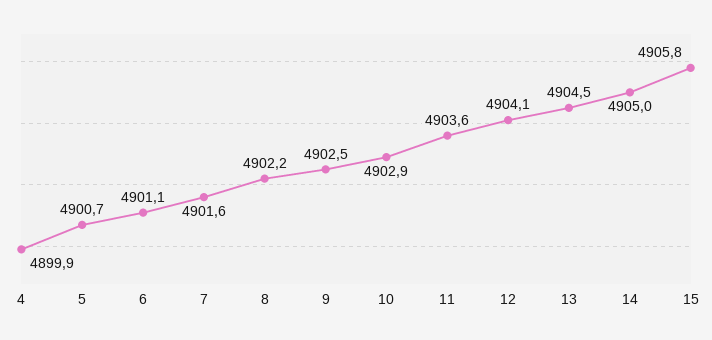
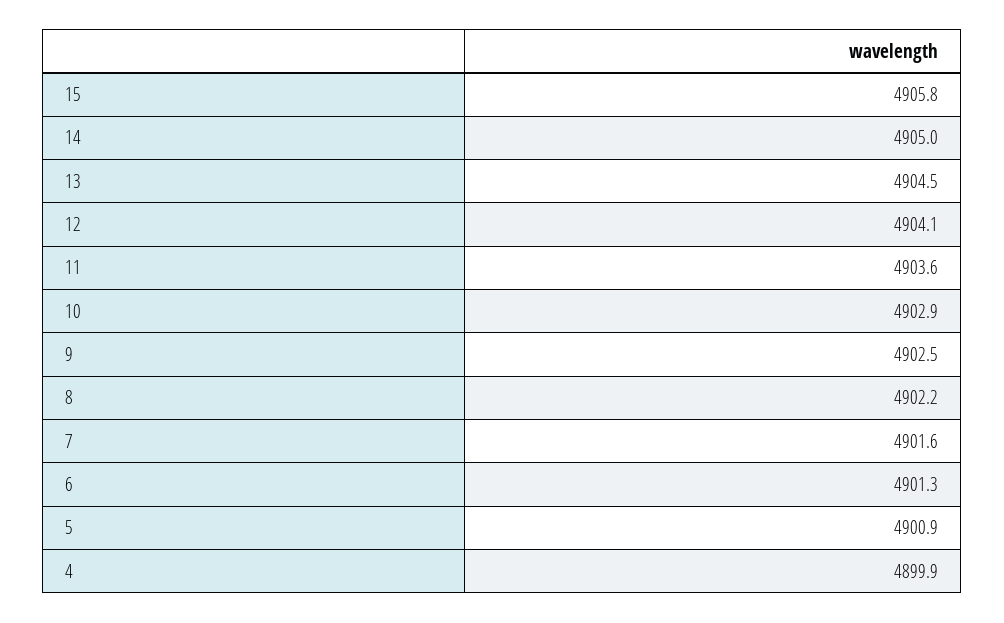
5: 4900.7 -> 4900.9
6: 4901.1 -> 4901.3

